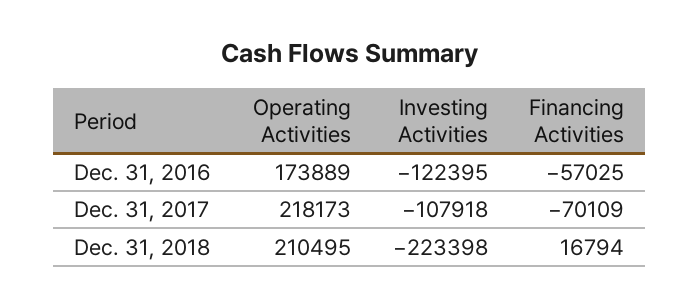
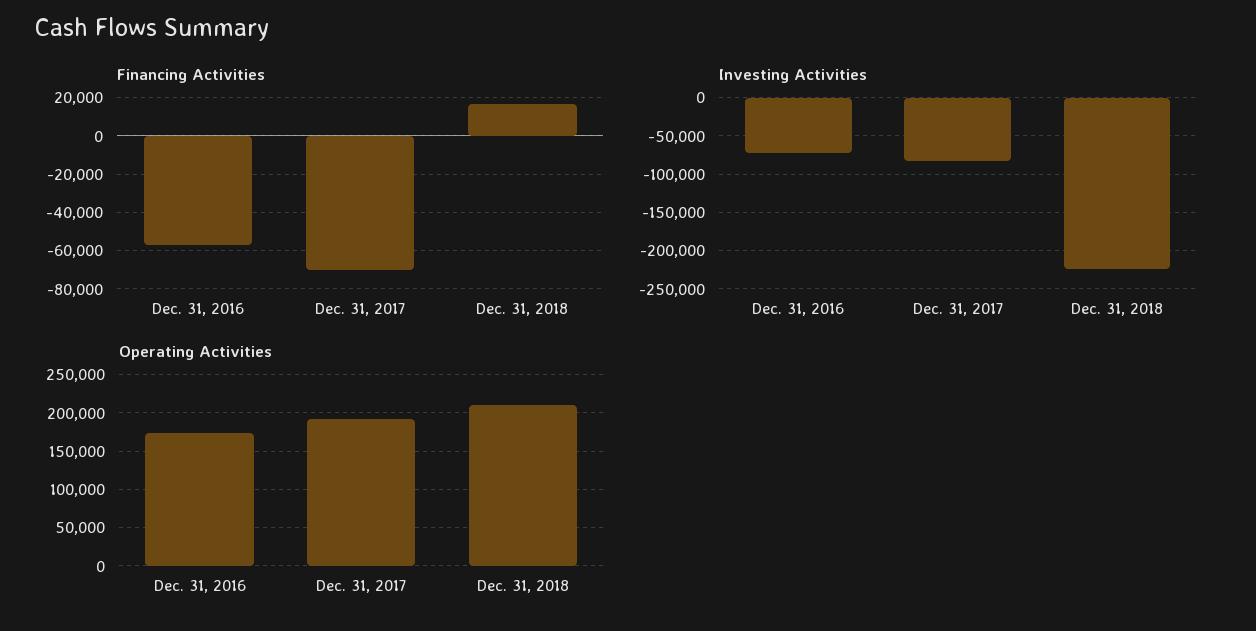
Investing Activities, Dec. 31, 2016: -122395 -> -70000
Operating Activities, Dec. 31, 2017: 218173 -> 190000
Investing Activities, Dec. 31, 2017: -107918 -> -80000

